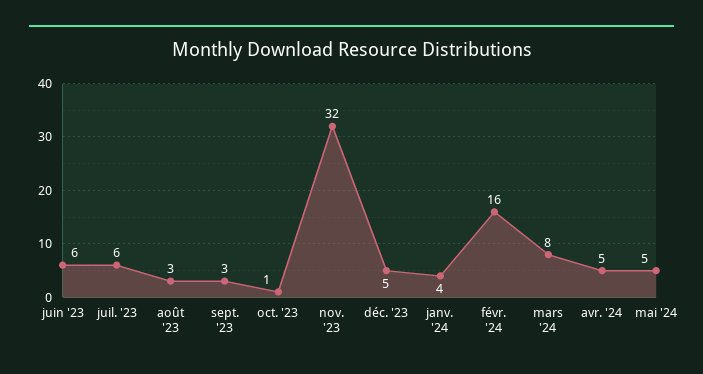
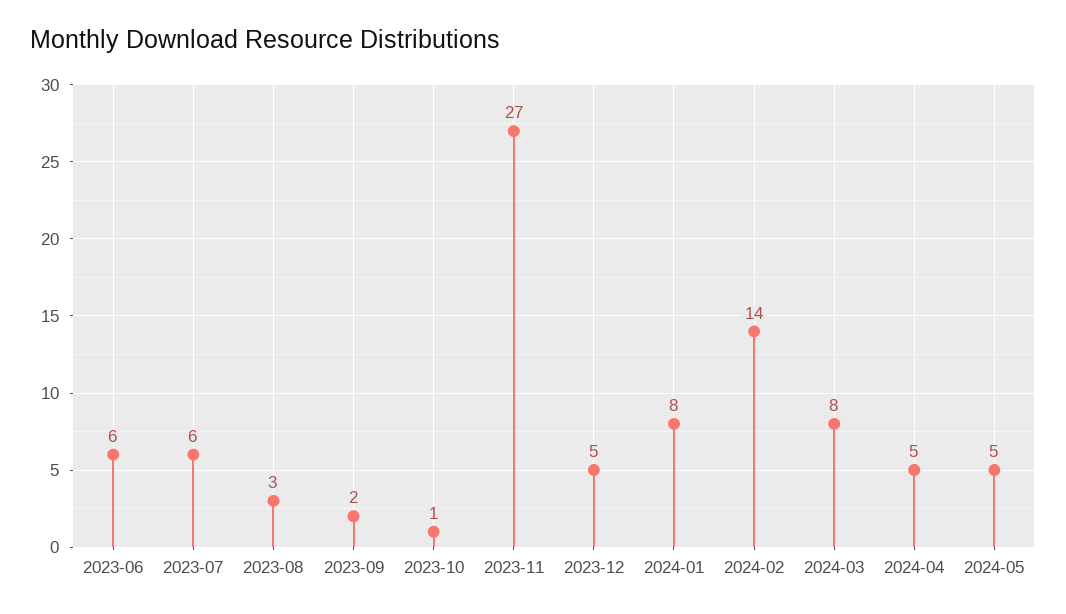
sept. '23: 3 -> 2
nov. '23: 32 -> 27
janv. '24: 4 -> 8
févr. '24: 16 -> 14

